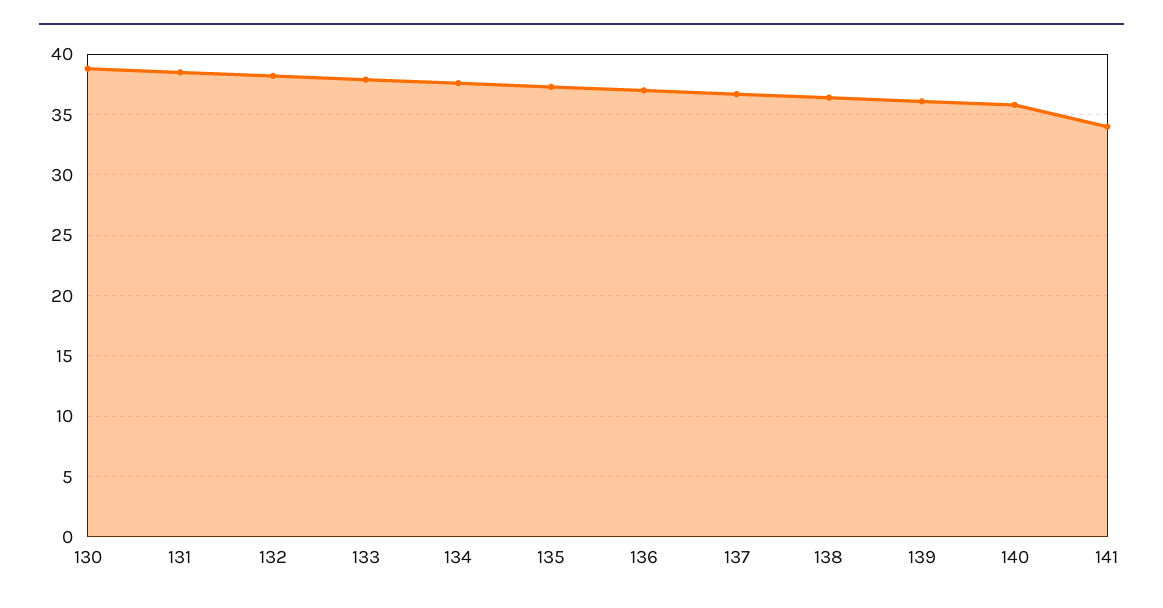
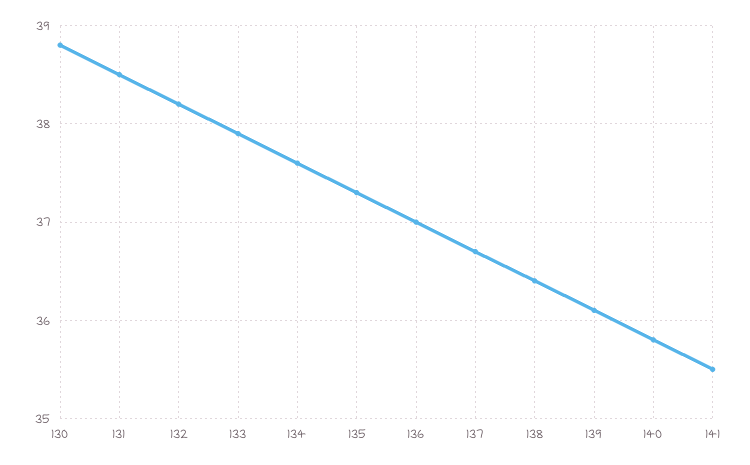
141: 34 -> 35.5

